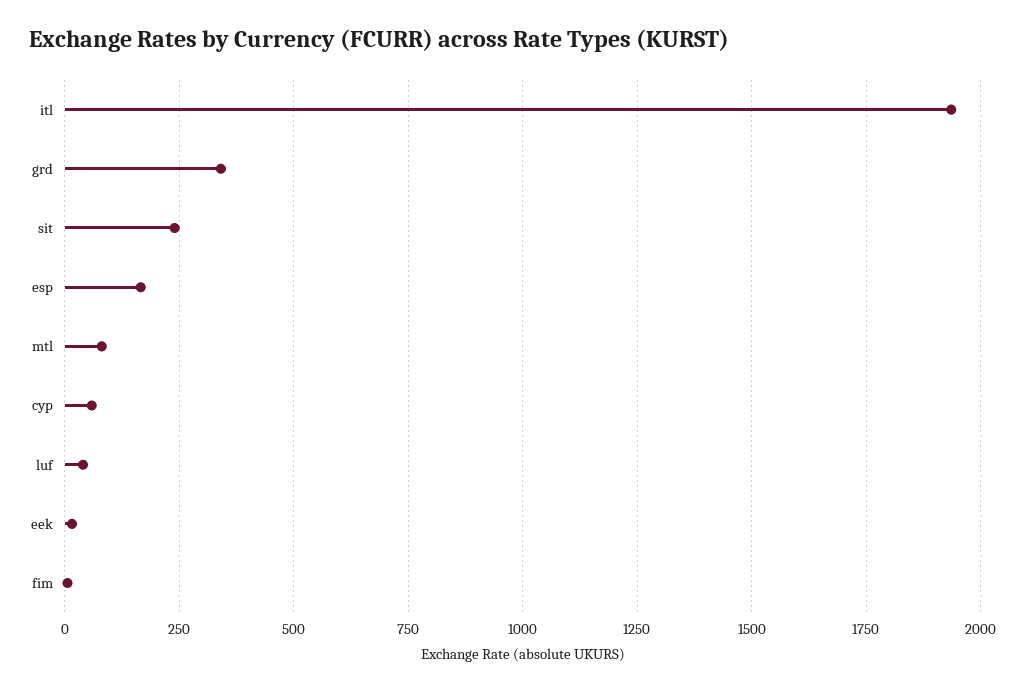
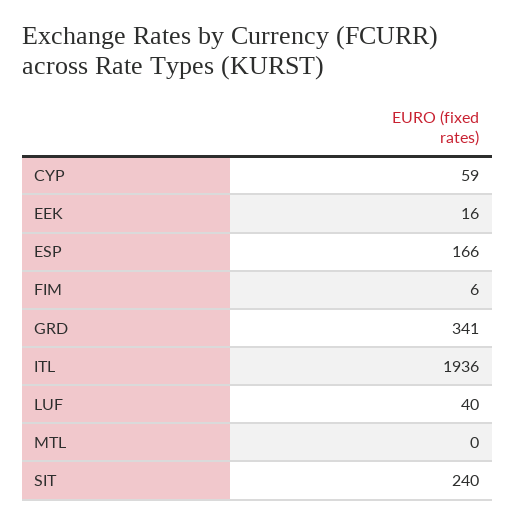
mtl: 75 -> 0

